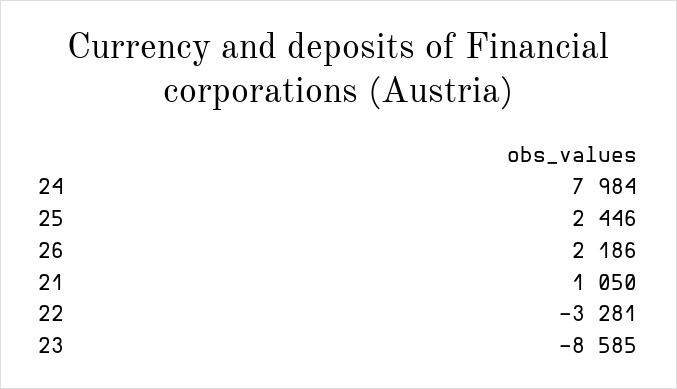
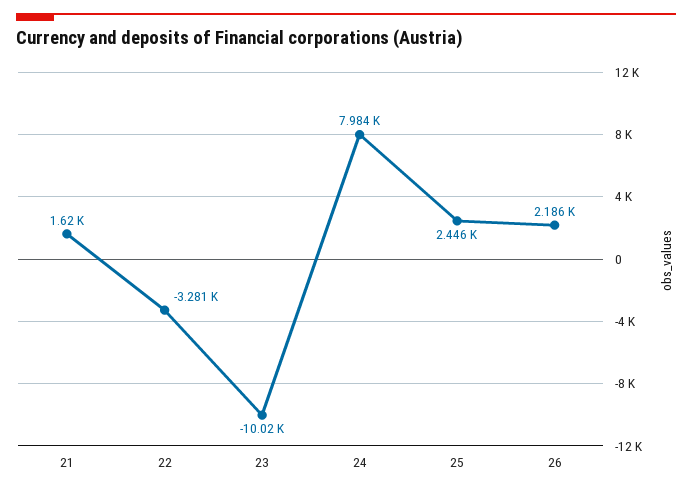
21: 1050 -> 1620
23: -8585 -> -10020

